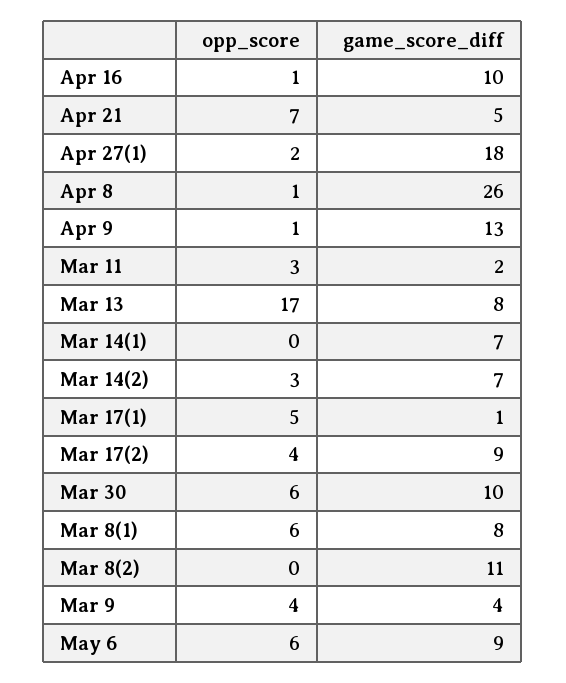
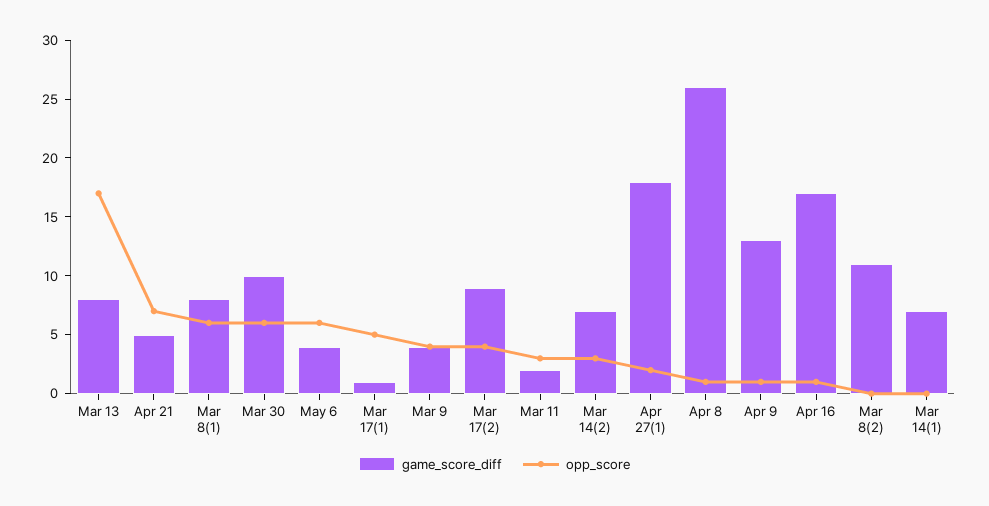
game_score_diff, Apr 16: 10 -> 17
game_score_diff, May 6: 9 -> 4

